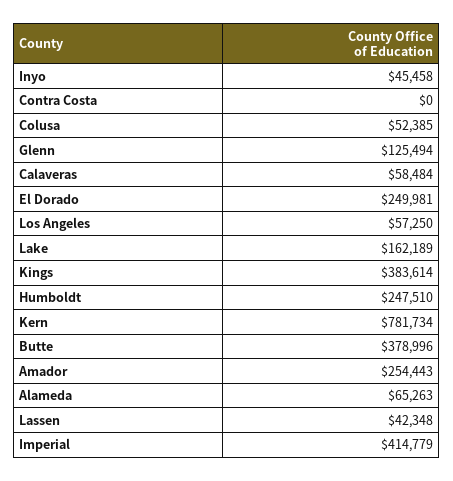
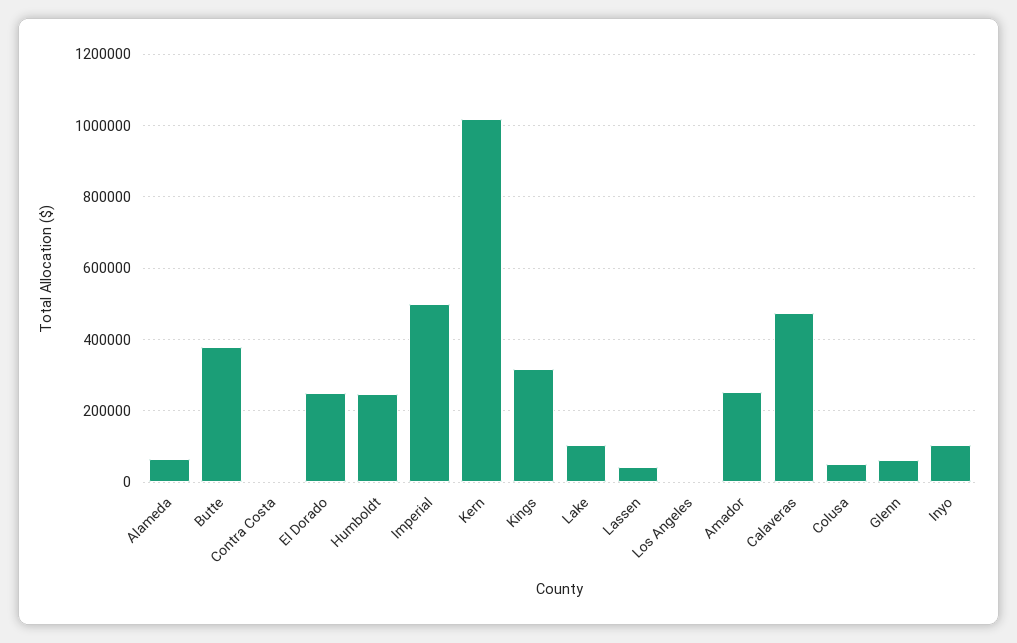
Inyo: 45458 -> 100000
Glenn: 125494 -> 60000
Calaveras: 58484 -> 480000
Los Angeles: 57250 -> 0
Lake: 162189 -> 100000
Kings: 383614 -> 320000
Kern: 781734 -> 1020000
Imperial: 414779 -> 500000

